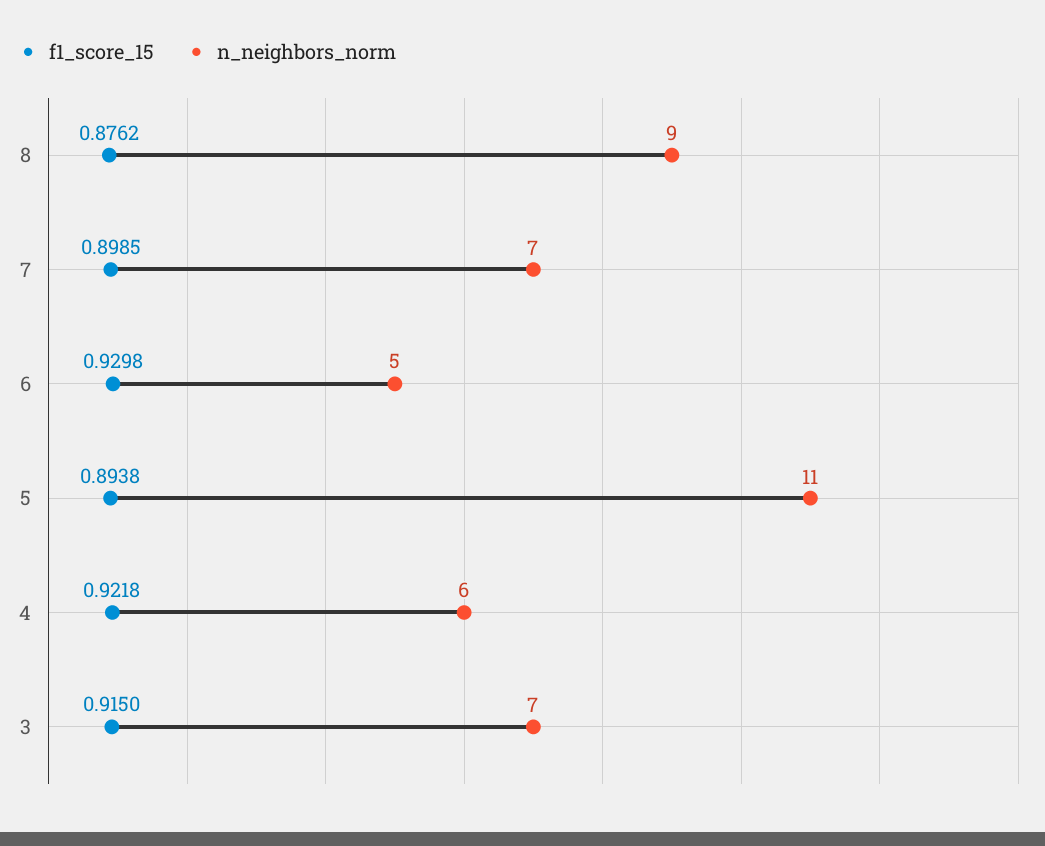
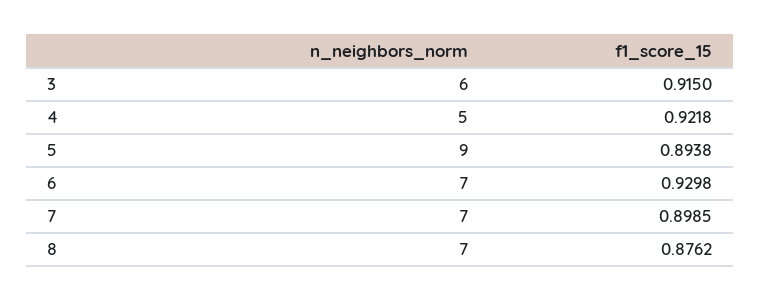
n_neighbors_norm, 8: 9 -> 7
n_neighbors_norm, 6: 5 -> 7
n_neighbors_norm, 5: 11 -> 9
n_neighbors_norm, 4: 6 -> 5
n_neighbors_norm, 3: 7 -> 6

